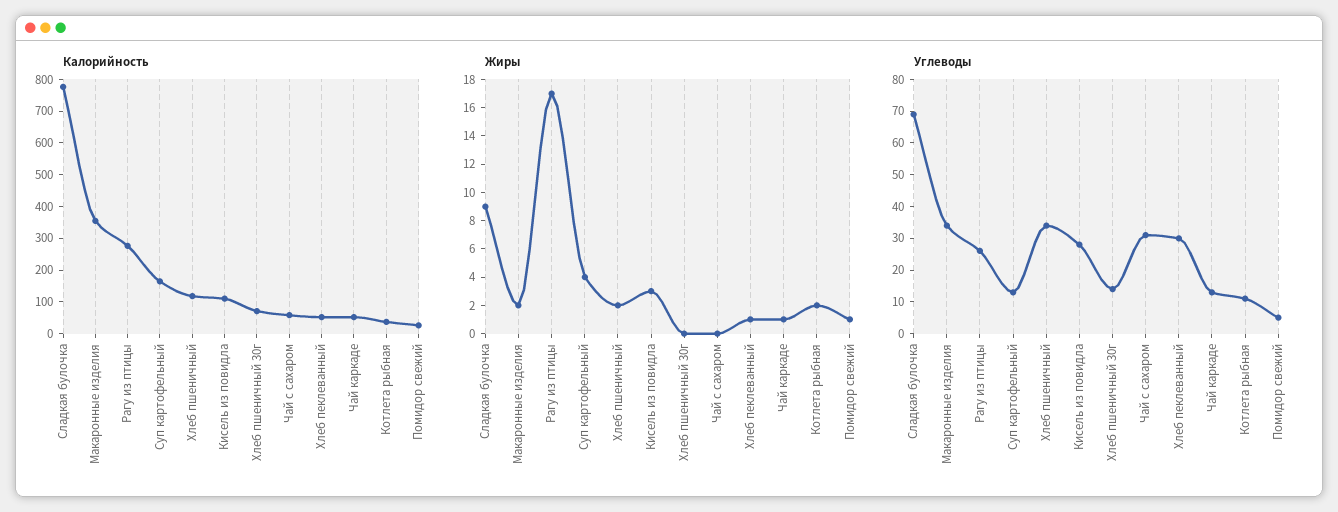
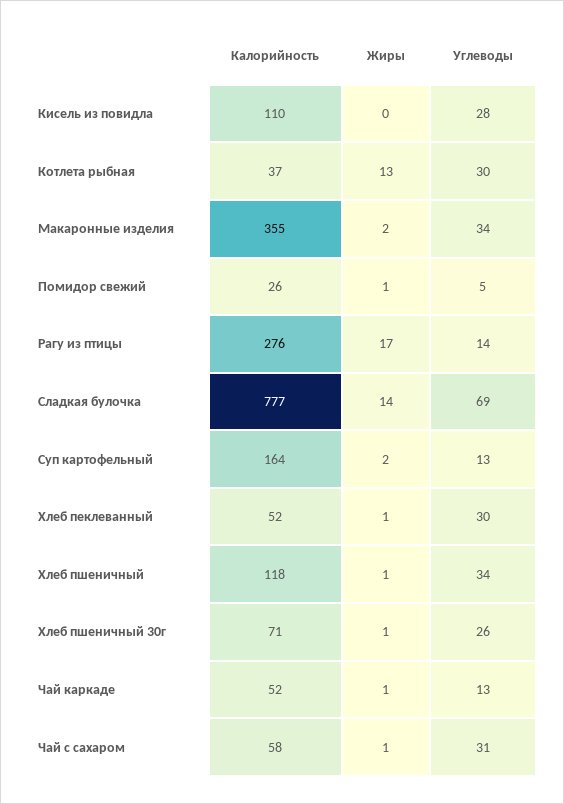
Жиры, Сладкая булочка: 9 -> 14
Жиры, Суп картофельный: 4 -> 2
Жиры, Хлеб пшеничный: 2 -> 1
Жиры, Кисель из повидла: 3 -> 0
Жиры, Хлеб пшеничный 30г: 0 -> 1
Жиры, Чай с сахаром: 0 -> 1
Жиры, Котлета рыбная: 2 -> 13
Углеводы, Рагу из птицы: 25 -> 14
Углеводы, Хлеб пшеничный 30г: 15 -> 26
Углеводы, Котлета рыбная: 10 -> 30

